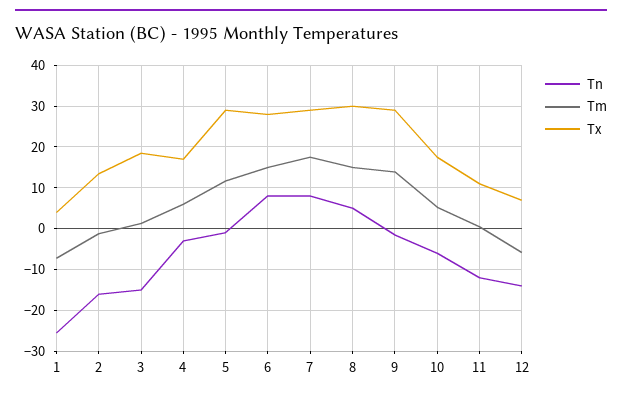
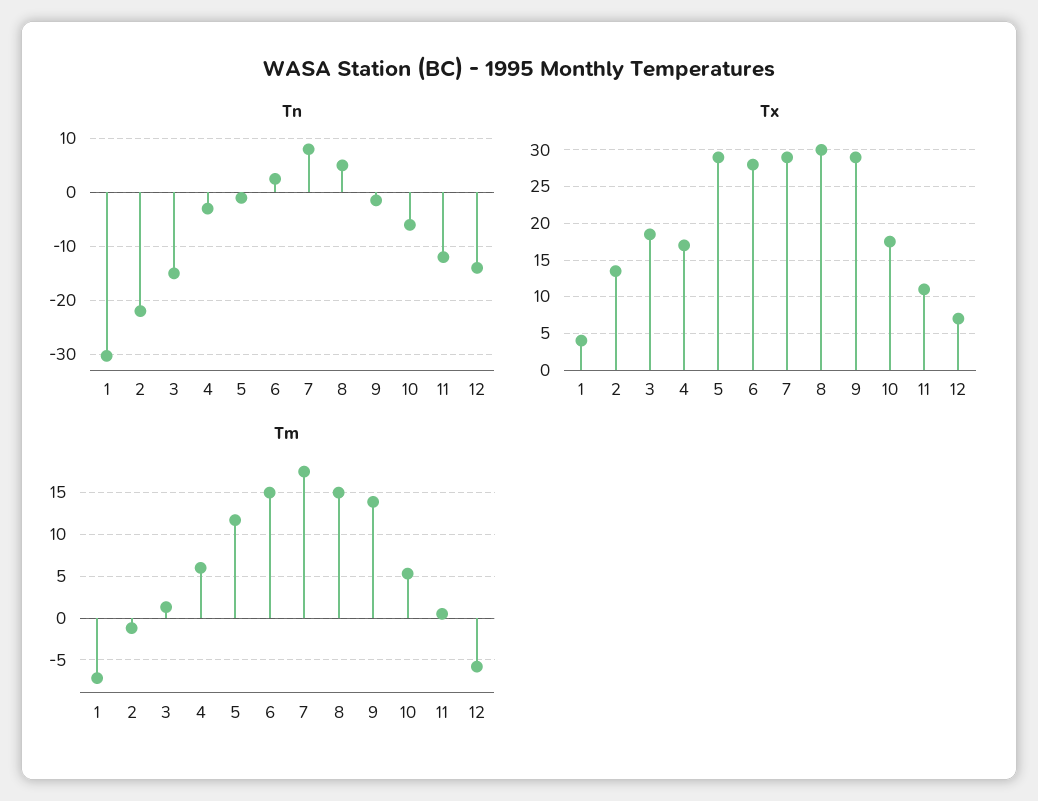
Tn, 1: -26 -> -30
Tn, 2: -16 -> -22
Tn, 6: 8 -> 2

